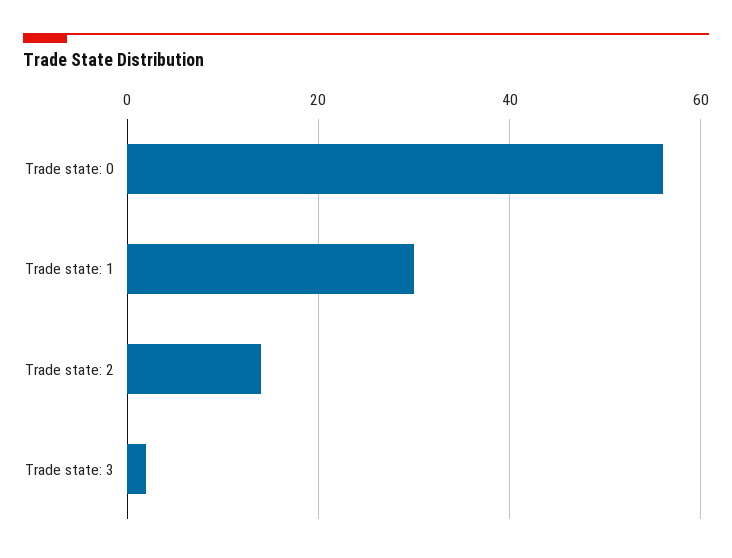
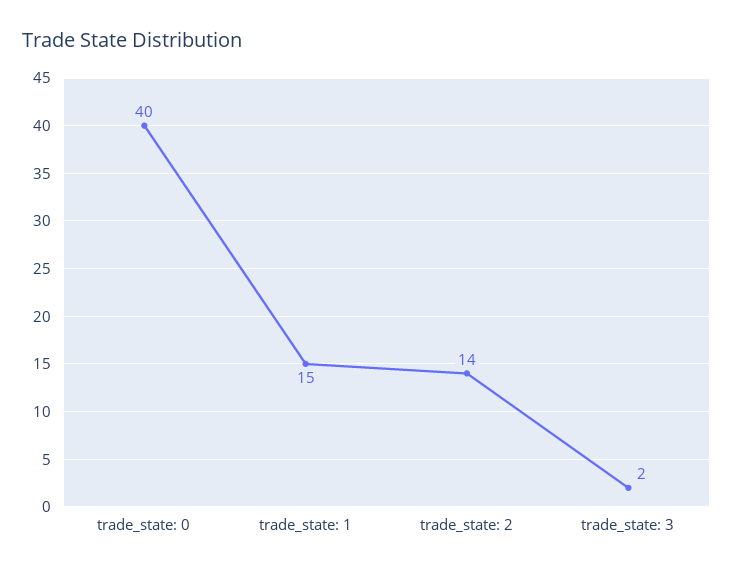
Trade state: 0: 55 -> 40
Trade state: 1: 30 -> 15

